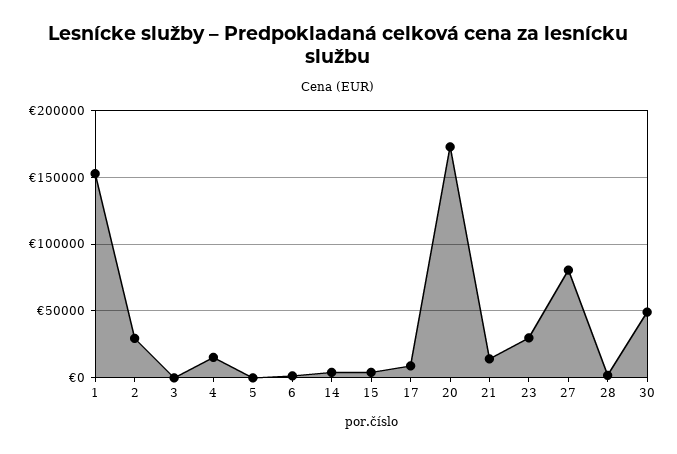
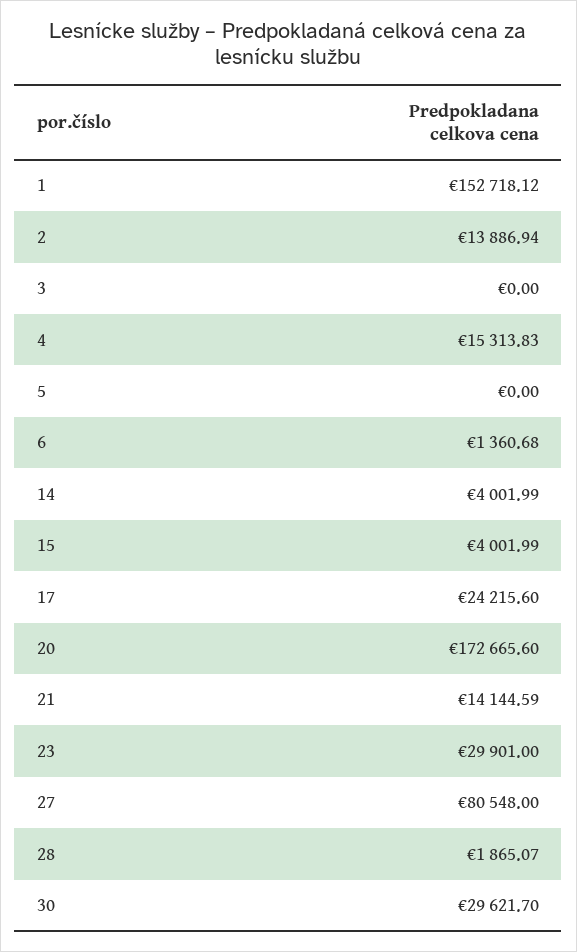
2: 30000 -> 13886.94
17: 10000 -> 24215.6
30: 50000 -> 29621.7

